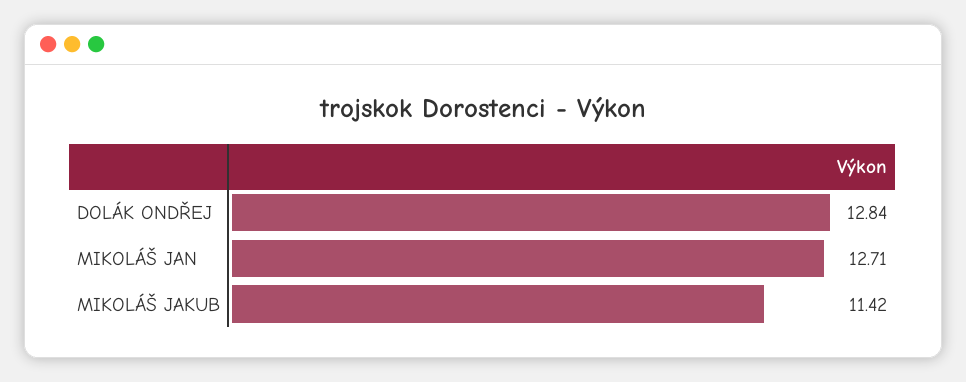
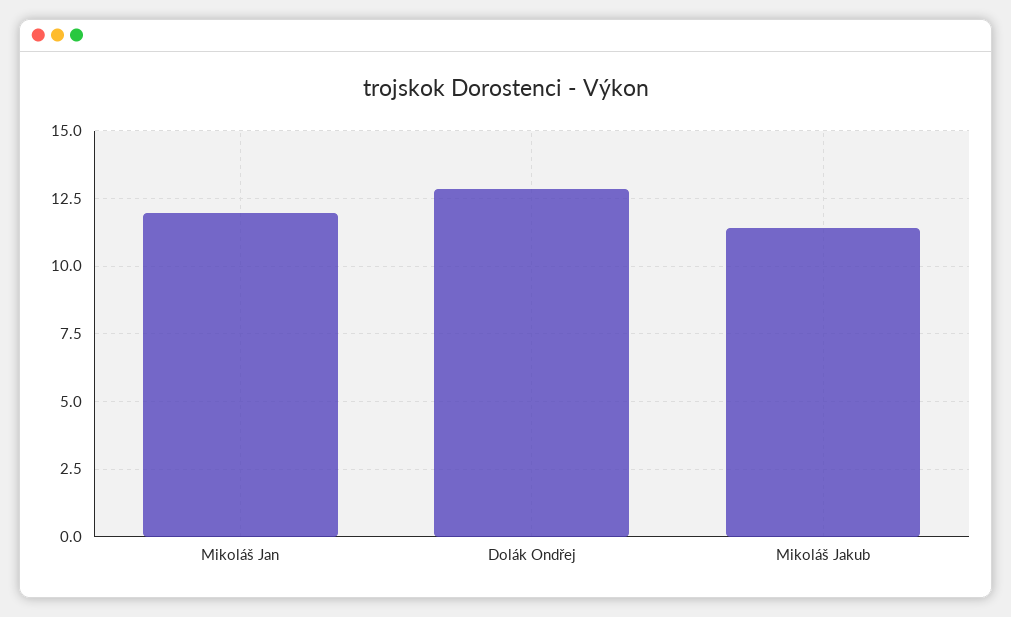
MIKOLÁŠ JAN: 12.71 -> 12

